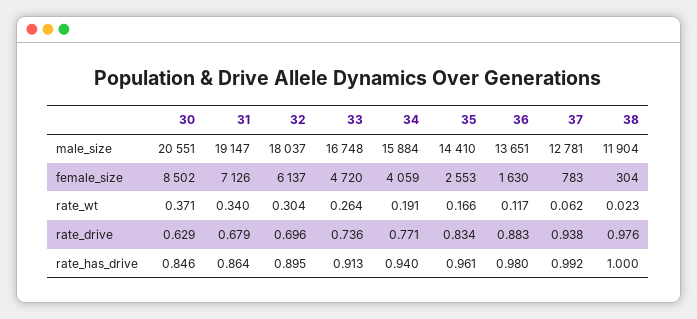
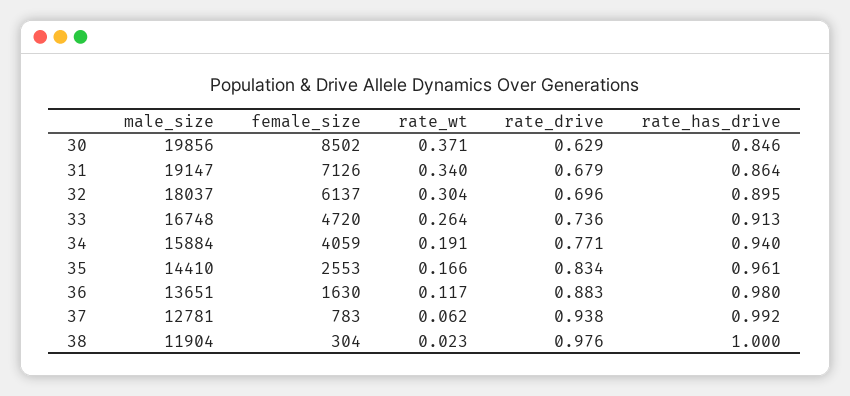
30, male_size: 20551 -> 19856

